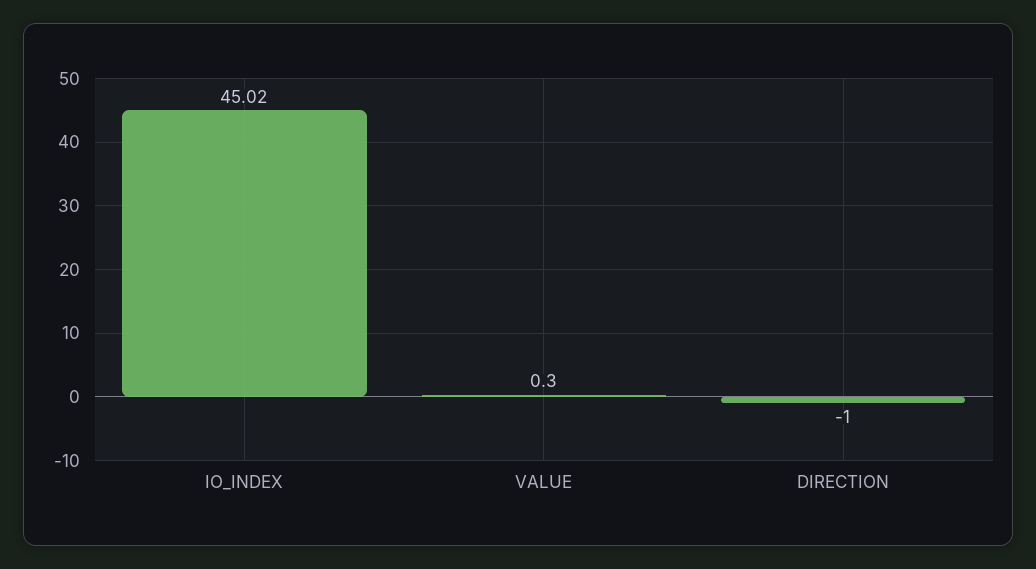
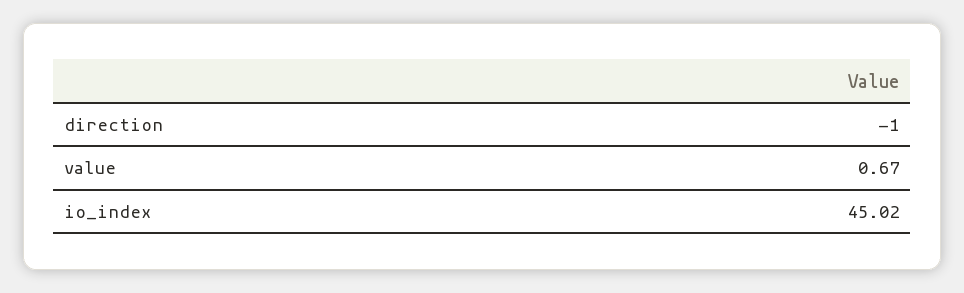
VALUE: 0.3 -> 0.67

